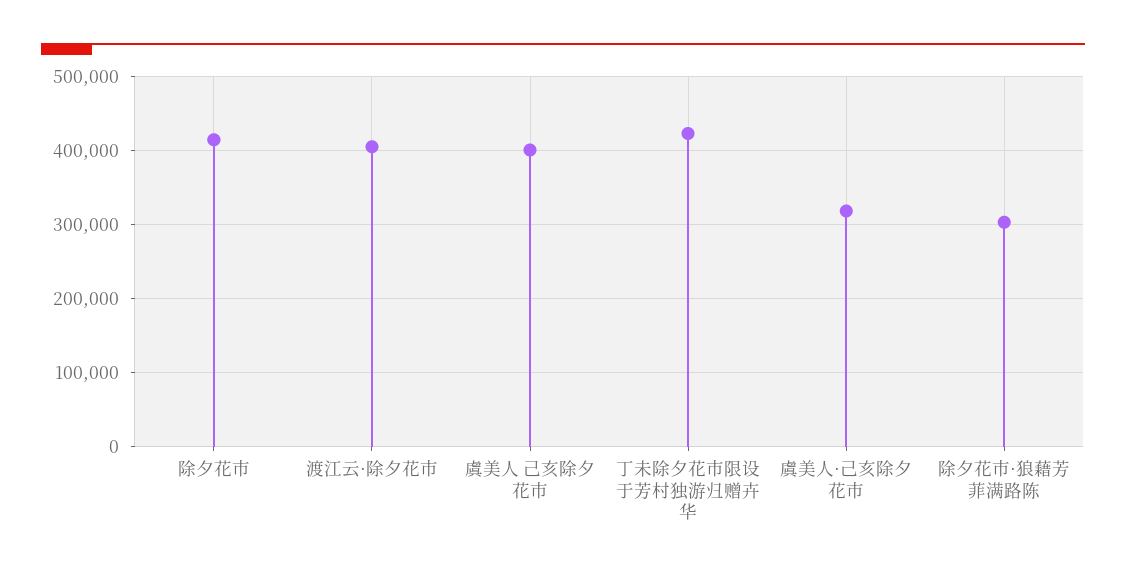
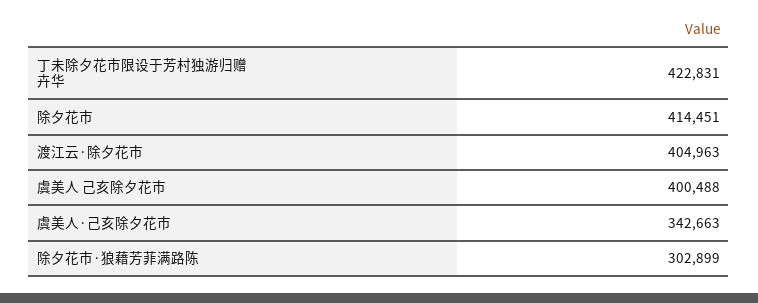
虞美人·己亥除夕花市: 320000 -> 342663

